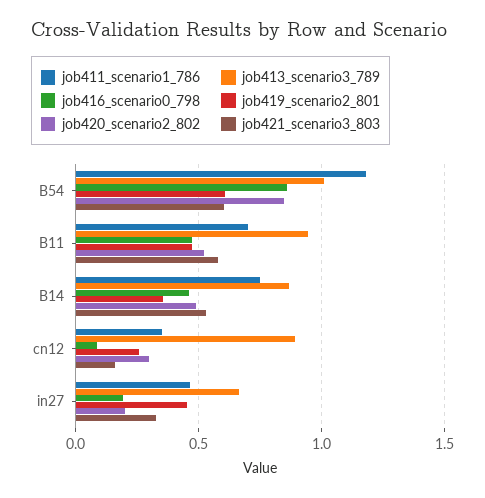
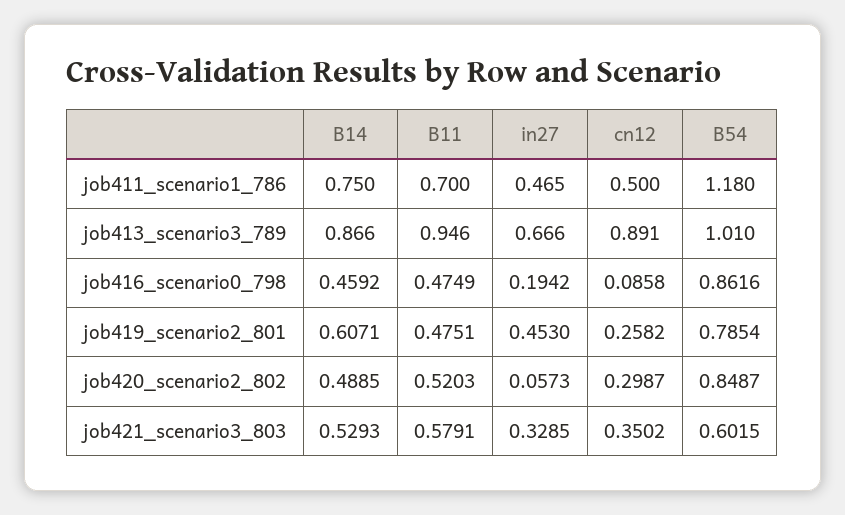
job419_scenario2_801, B54: 0.6 -> 0.7854
job419_scenario2_801, B14: 0.35 -> 0.6071
job411_scenario1_786, cn12: 0.35 -> 0.5
job421_scenario3_803, cn12: 0.15 -> 0.3502
job420_scenario2_802, in27: 0.2 -> 0.0573

